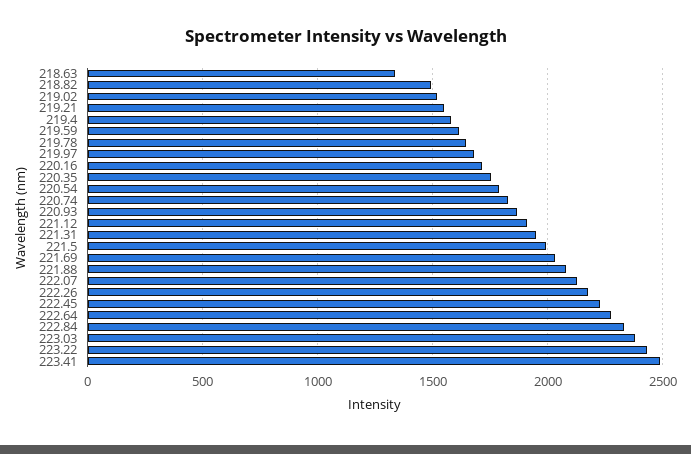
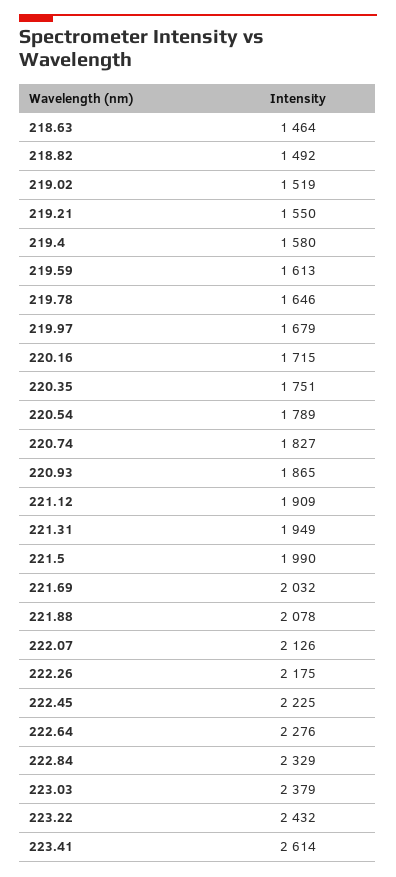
218.63: 1350 -> 1464
223.41: 2500 -> 2614

